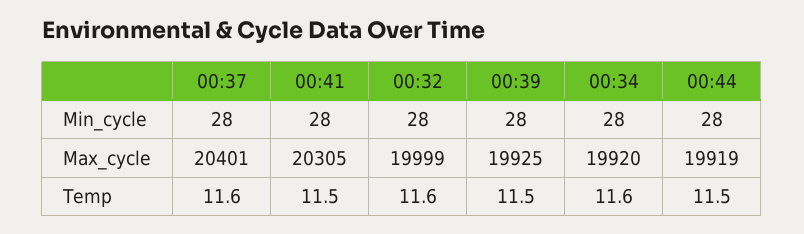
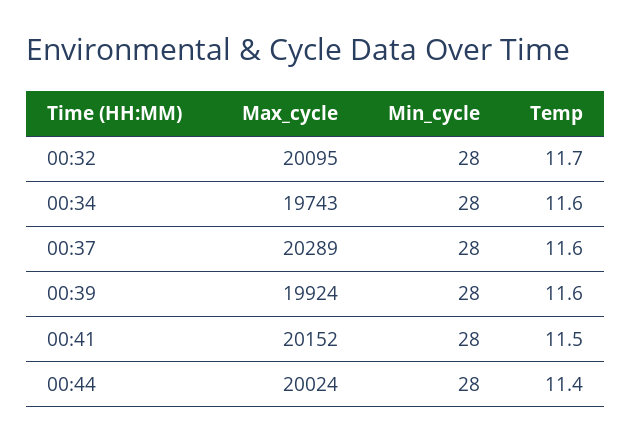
00:37, Max_cycle: 20401 -> 20289
00:41, Max_cycle: 20305 -> 20152
00:32, Max_cycle: 19999 -> 20095
00:39, Max_cycle: 19925 -> 19924
00:34, Max_cycle: 19920 -> 19743
00:44, Max_cycle: 19919 -> 20024
00:32, Temp: 11.6 -> 11.7
00:39, Temp: 11.5 -> 11.6
00:44, Temp: 11.5 -> 11.4

